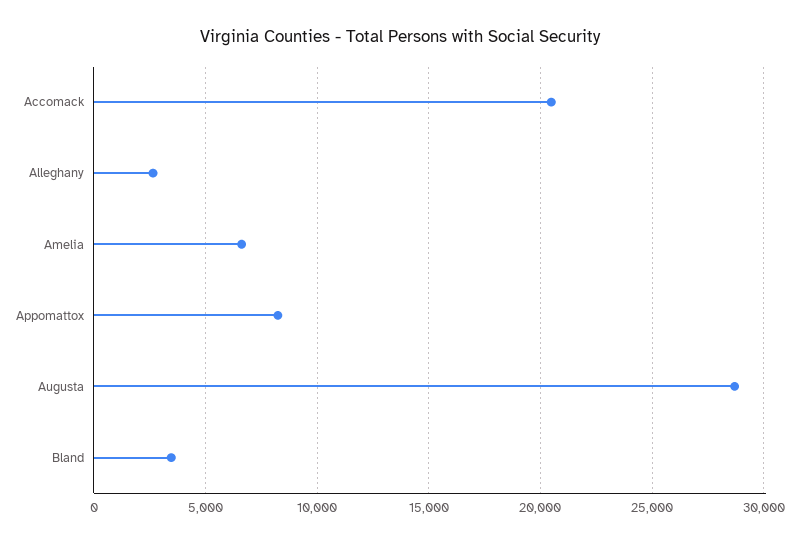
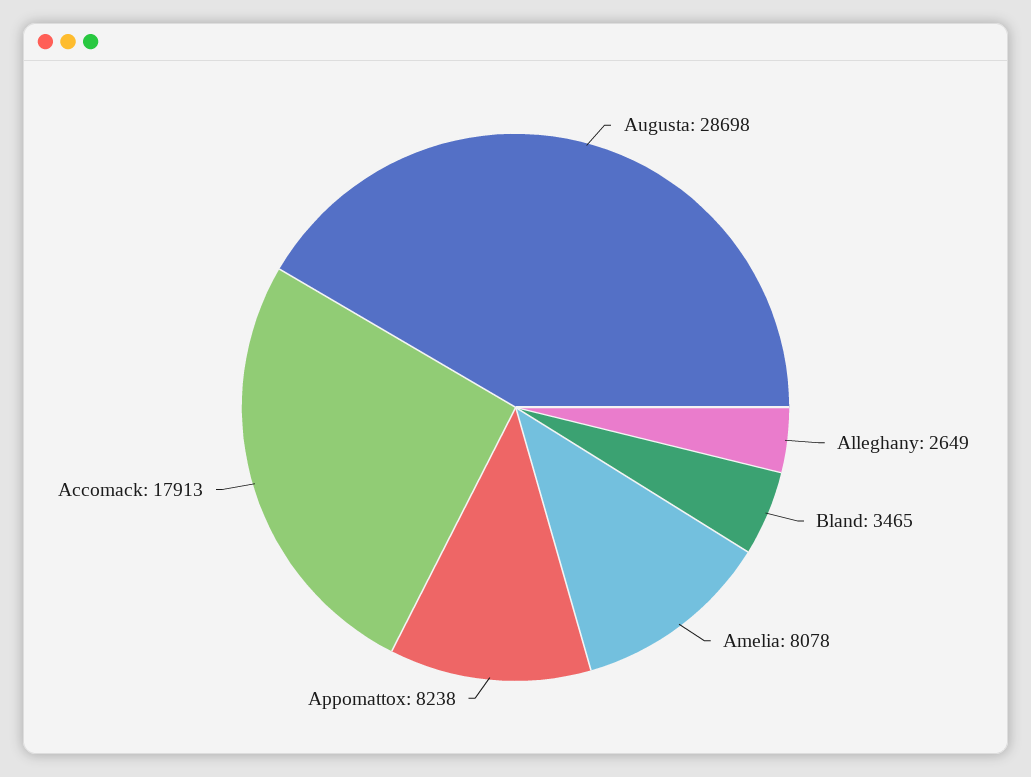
Accomack: 20500 -> 17913
Amelia: 6500 -> 8078

